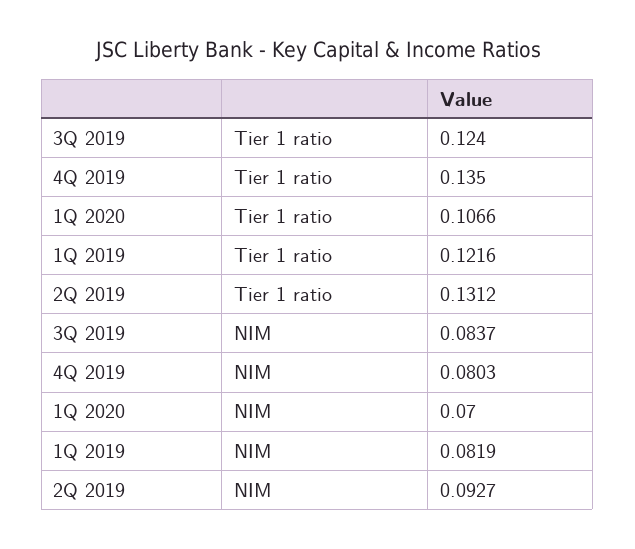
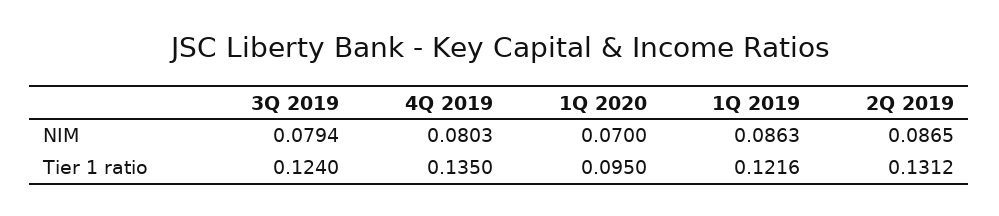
1Q 2020, Tier 1 ratio: 0.1066 -> 0.095
3Q 2019, NIM: 0.0837 -> 0.0794
1Q 2019, NIM: 0.0819 -> 0.0863
2Q 2019, NIM: 0.0927 -> 0.0865

